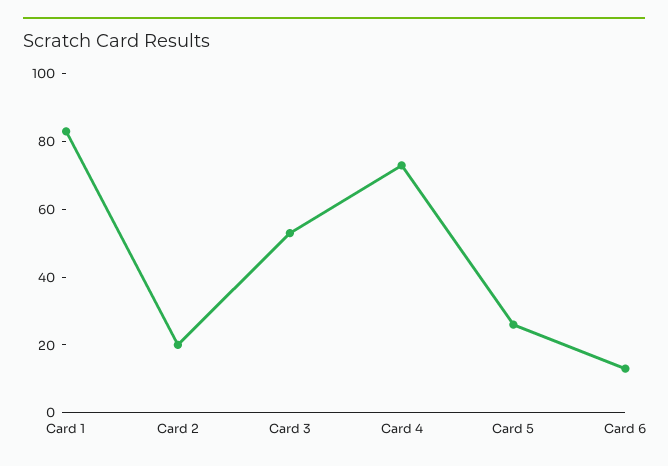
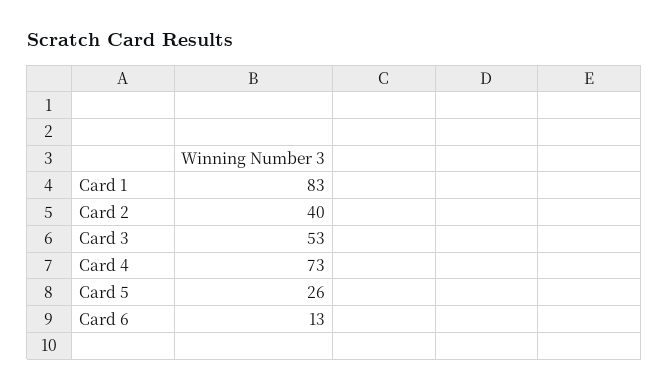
Card 2: 20 -> 40

